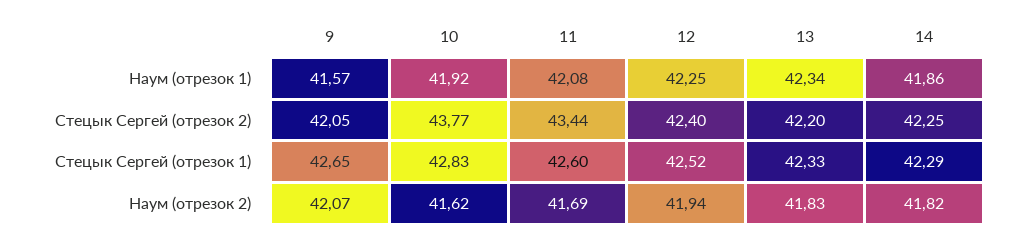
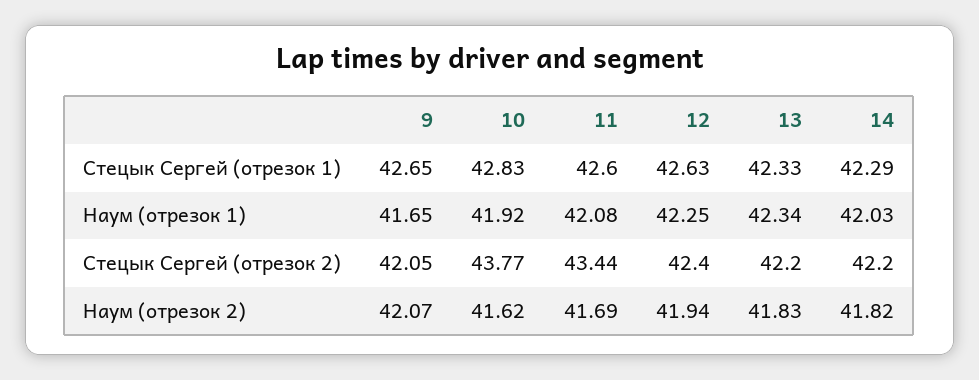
9, Наум (отрезок 1): 41.57 -> 41.65
14, Наум (отрезок 1): 41.86 -> 42.03
14, Стецык Сергей (отрезок 2): 42.25 -> 42.2
12, Стецык Сергей (отрезок 1): 42.52 -> 42.63

